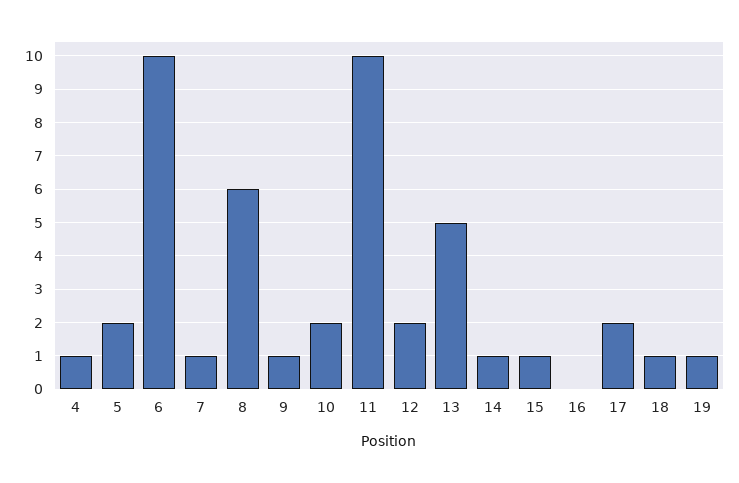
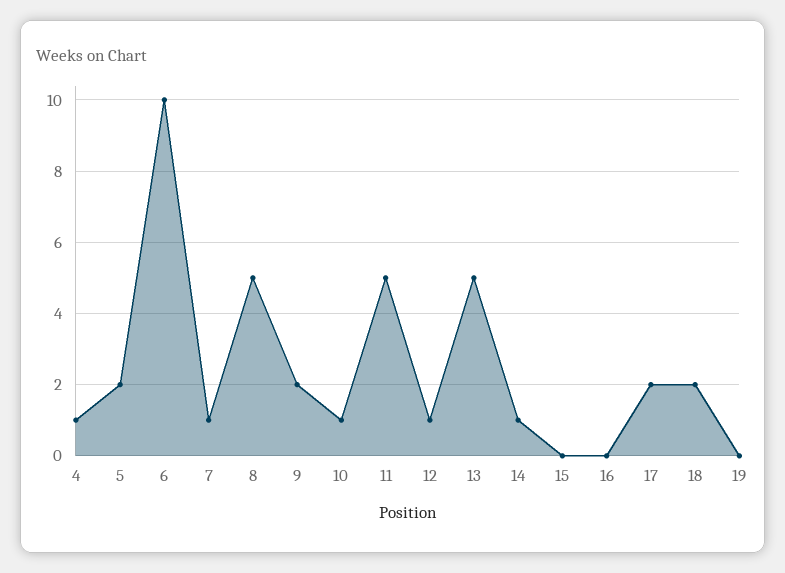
8: 6 -> 5
9: 1 -> 2
10: 2 -> 1
11: 10 -> 5
12: 2 -> 1
15: 1 -> 0
18: 1 -> 2
19: 1 -> 0

